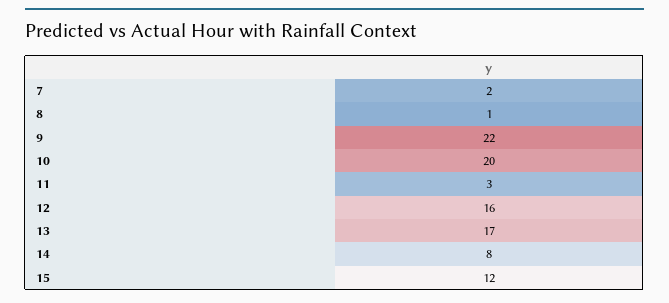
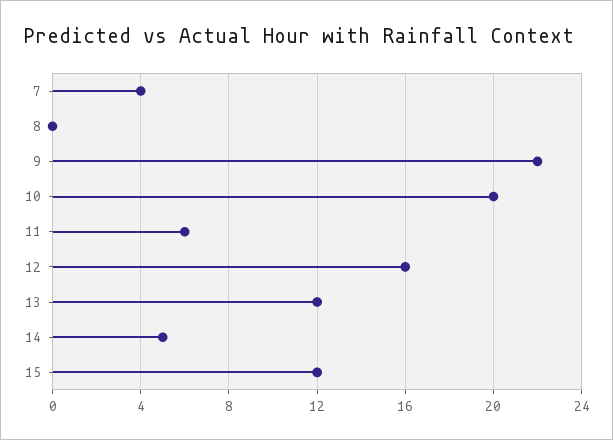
7: 2 -> 4
8: 1 -> 0
11: 3 -> 6
13: 17 -> 12
14: 8 -> 5

